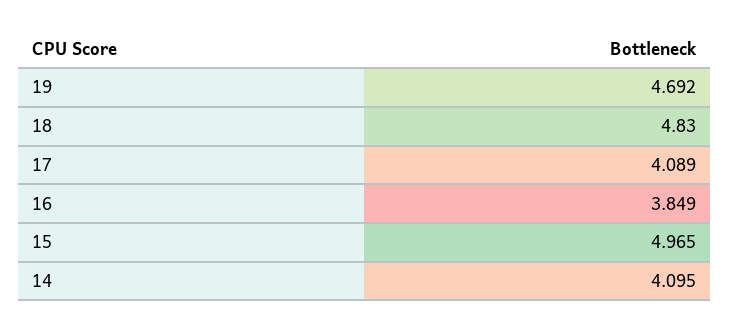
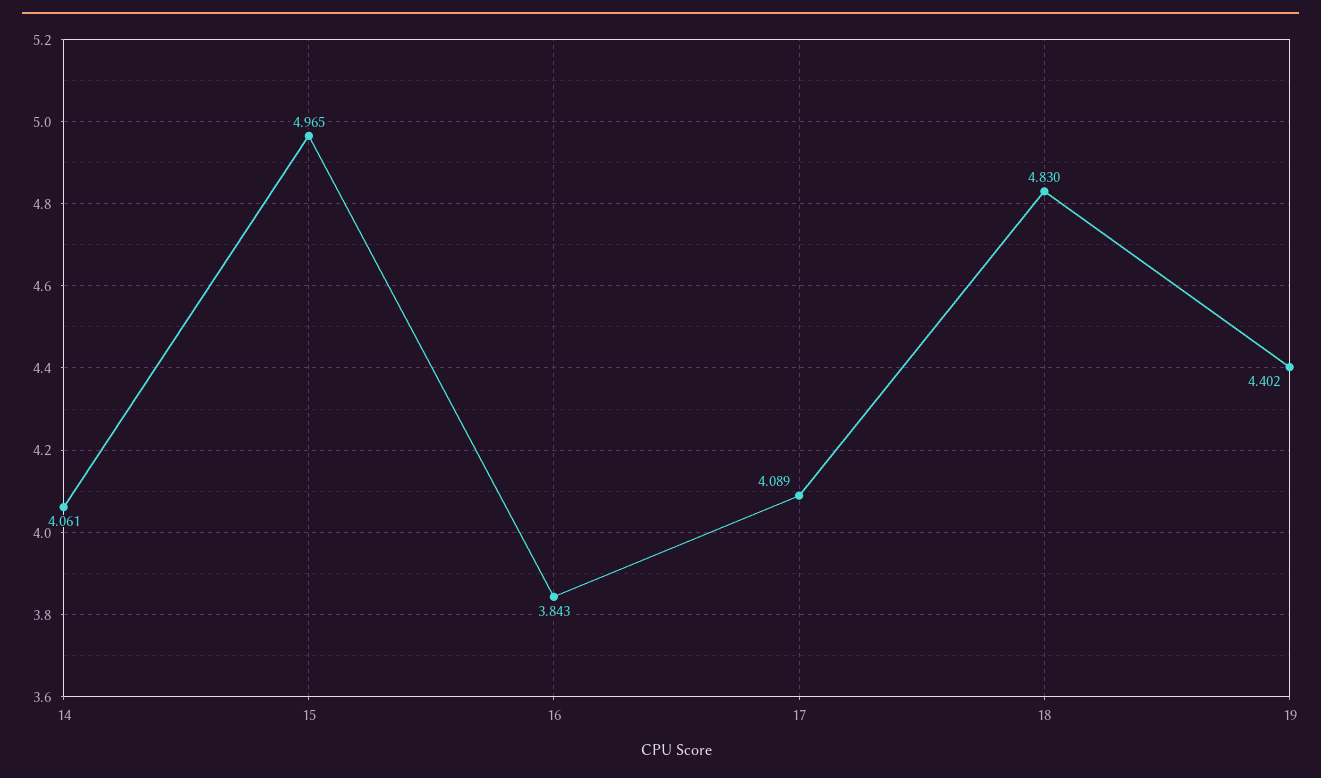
19: 4.692 -> 4.402
16: 3.849 -> 3.843
14: 4.095 -> 4.061

